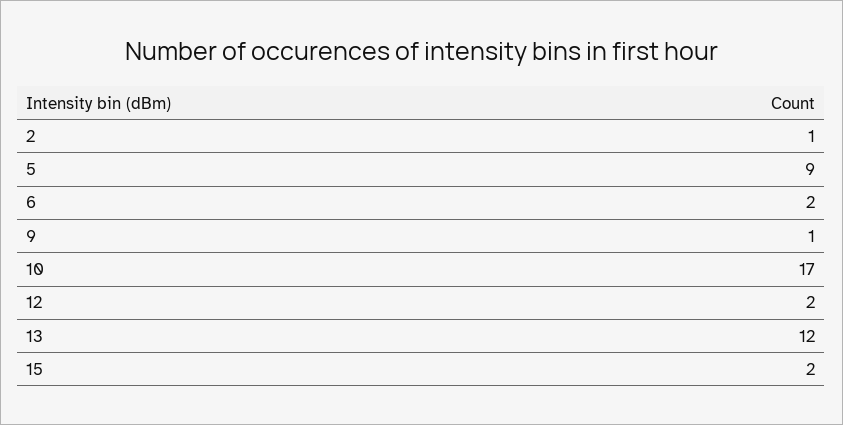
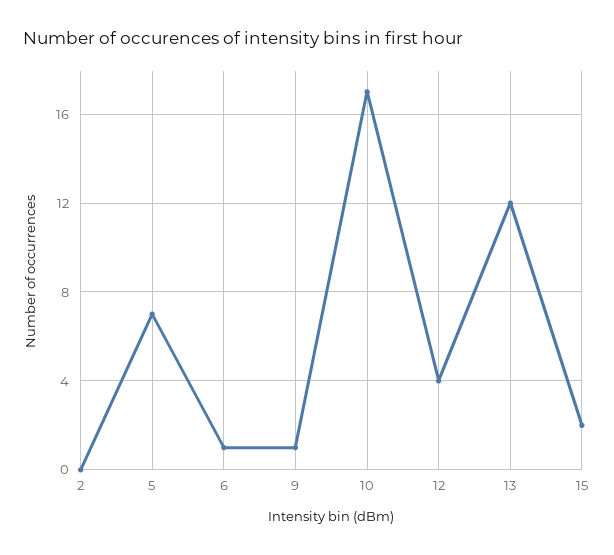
2: 1 -> 0
5: 9 -> 7
6: 2 -> 1
12: 2 -> 4

